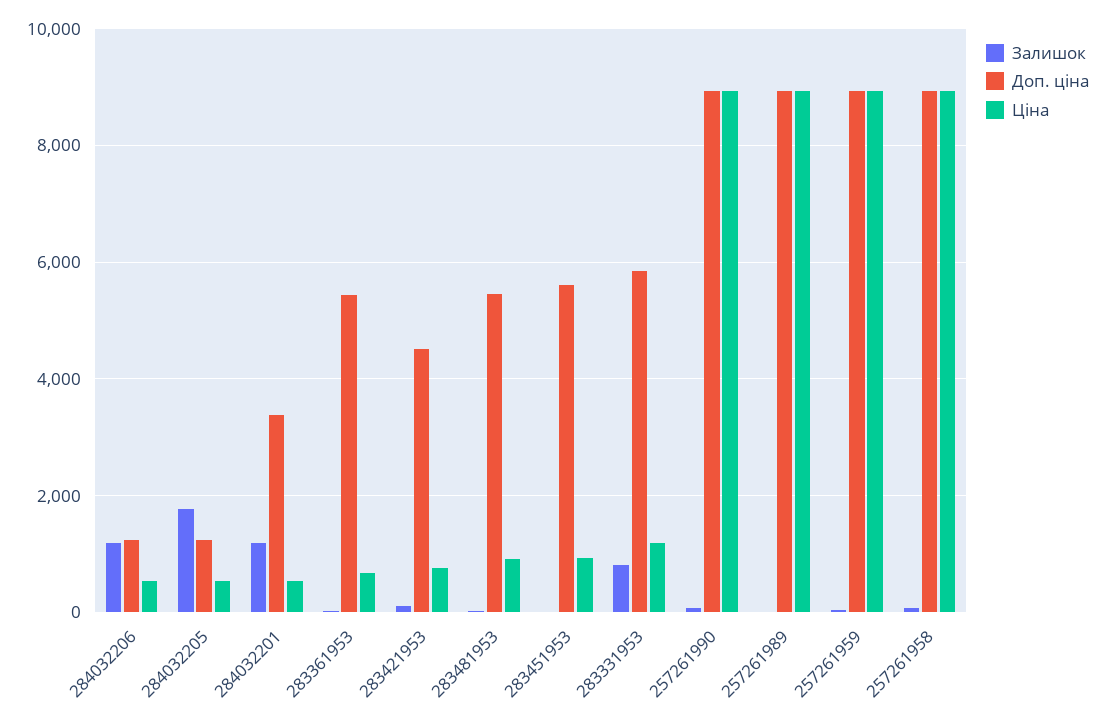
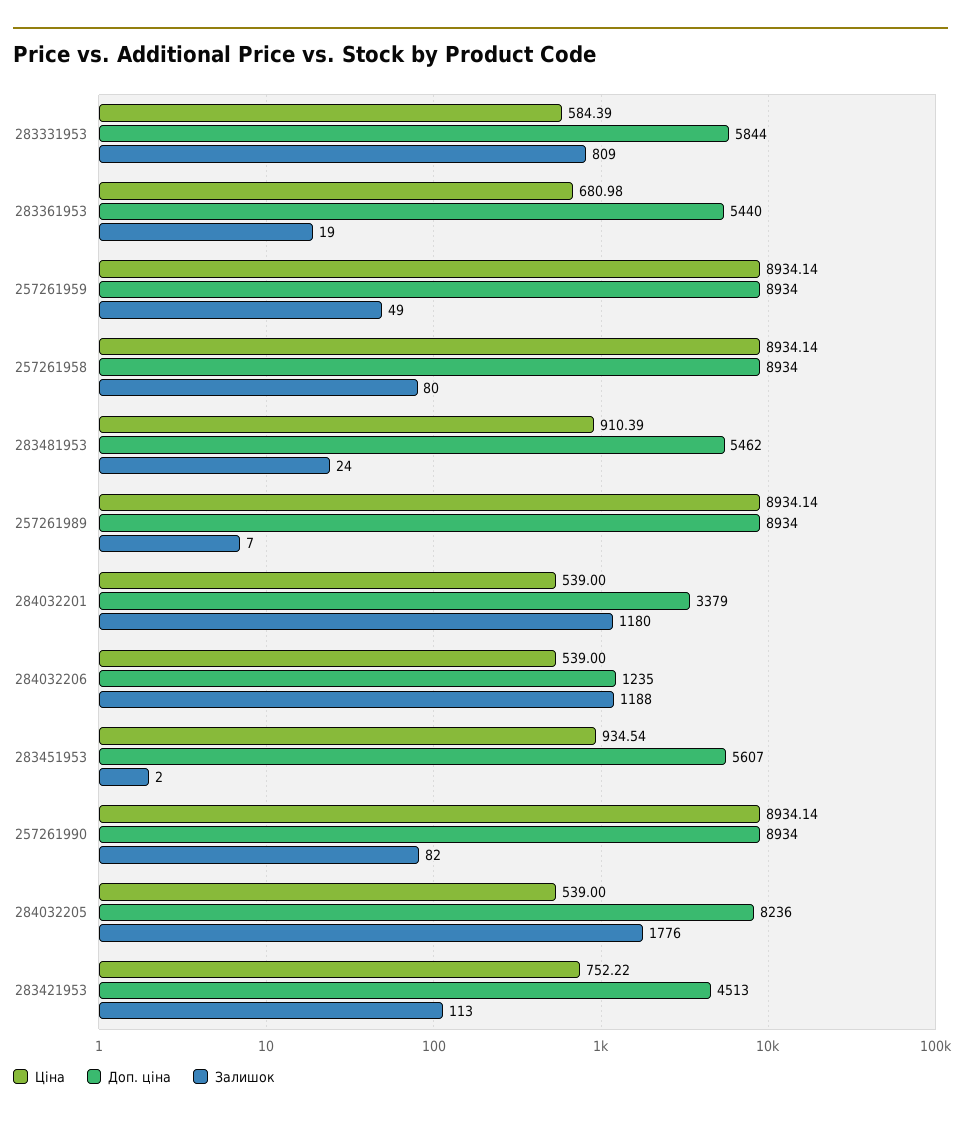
Доп. ціна, 284032205: 1200 -> 8236
Ціна, 283331953: 1200 -> 584.39

